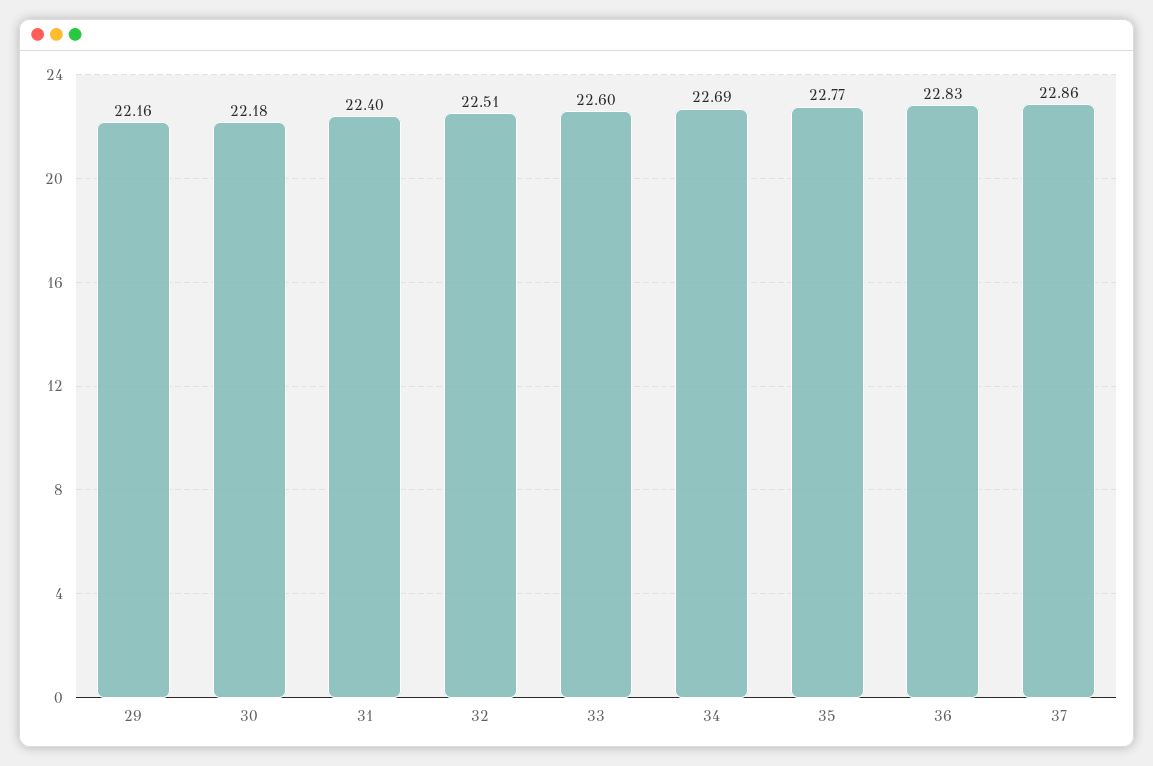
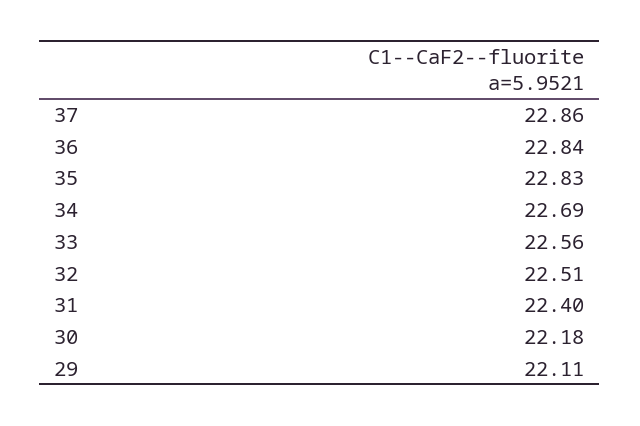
29: 22.16 -> 22.11
33: 22.6 -> 22.56
35: 22.77 -> 22.83
36: 22.83 -> 22.84

